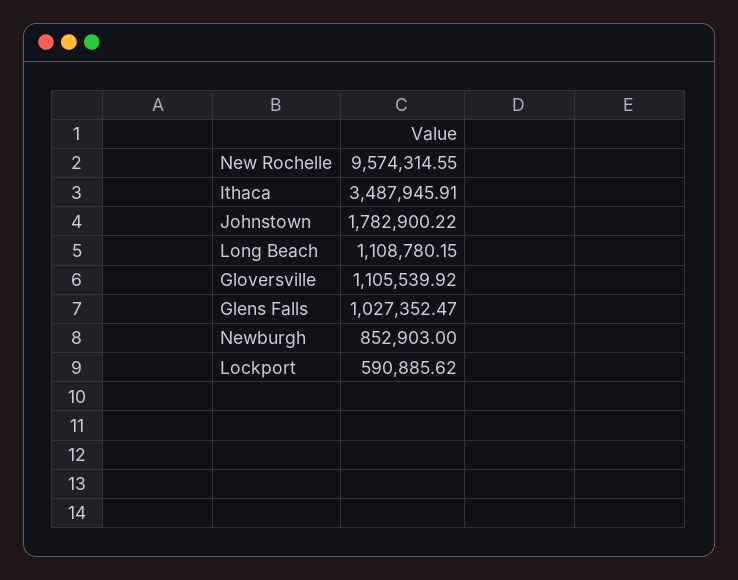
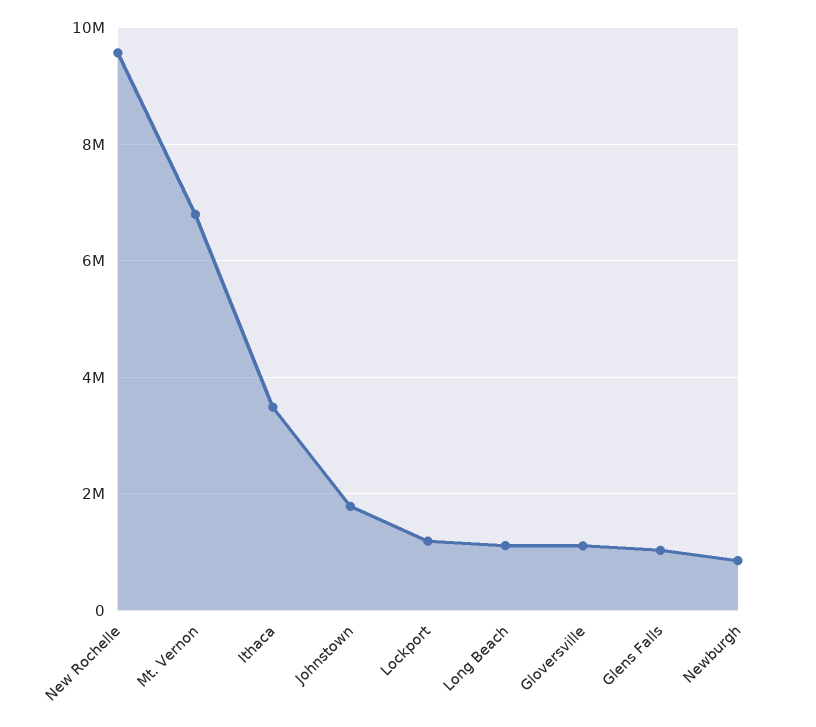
Lockport: 590885.62 -> 1200000
Mt. Vernon: none -> 6800000

